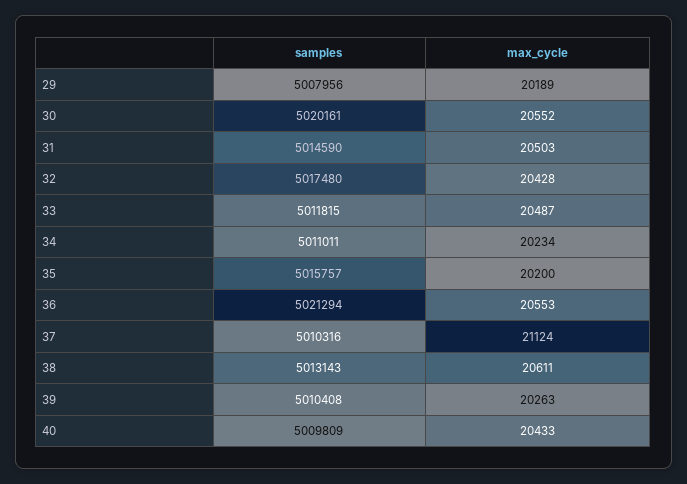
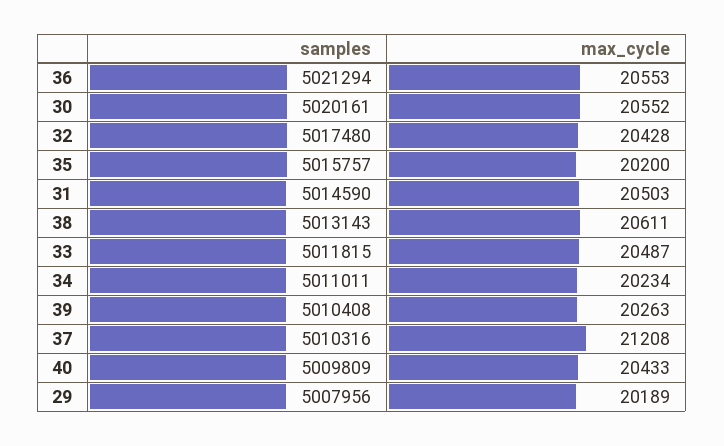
max_cycle, 37: 21124 -> 21208

